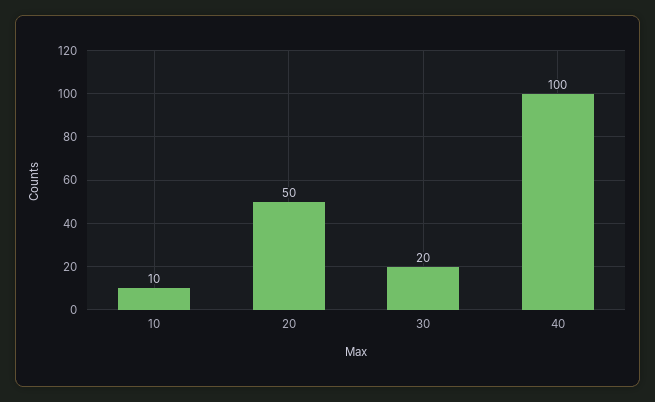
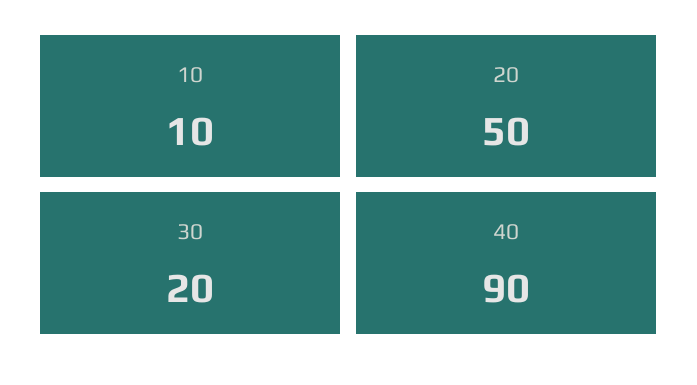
40: 100 -> 90

